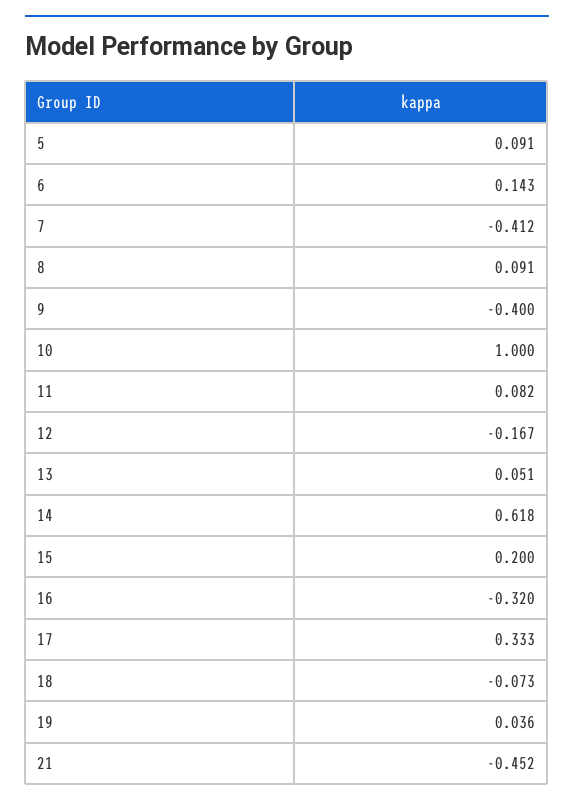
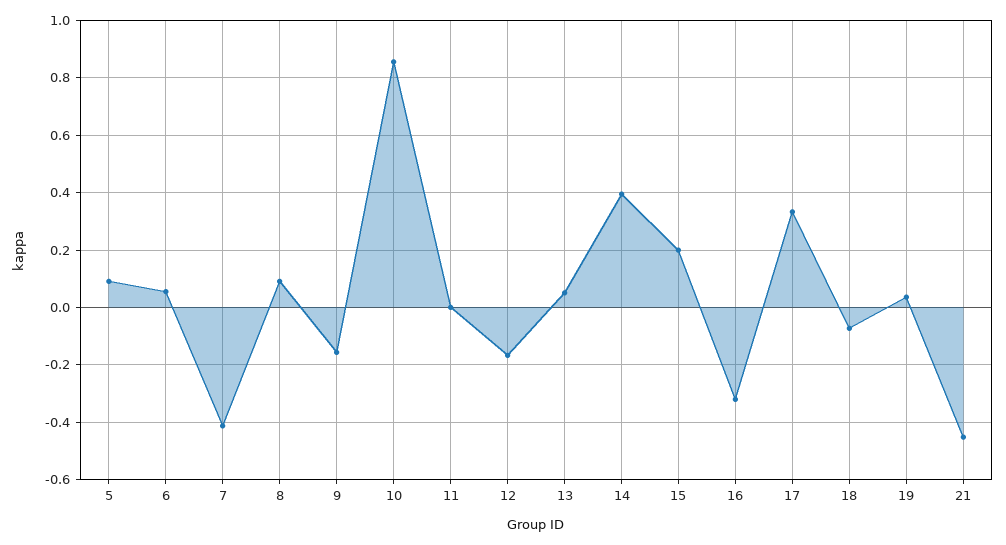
6: 0.143 -> 0.05
9: -0.4 -> -0.15
10: 1 -> 0.85
11: 0.082 -> 0
14: 0.618 -> 0.4

